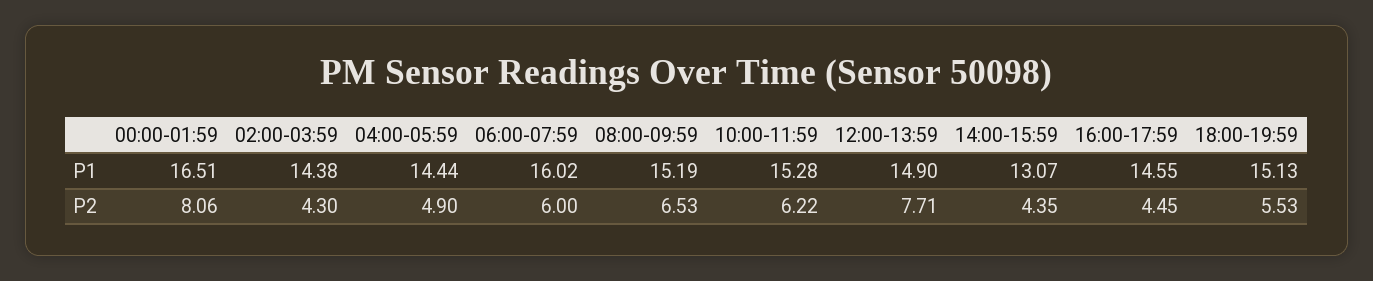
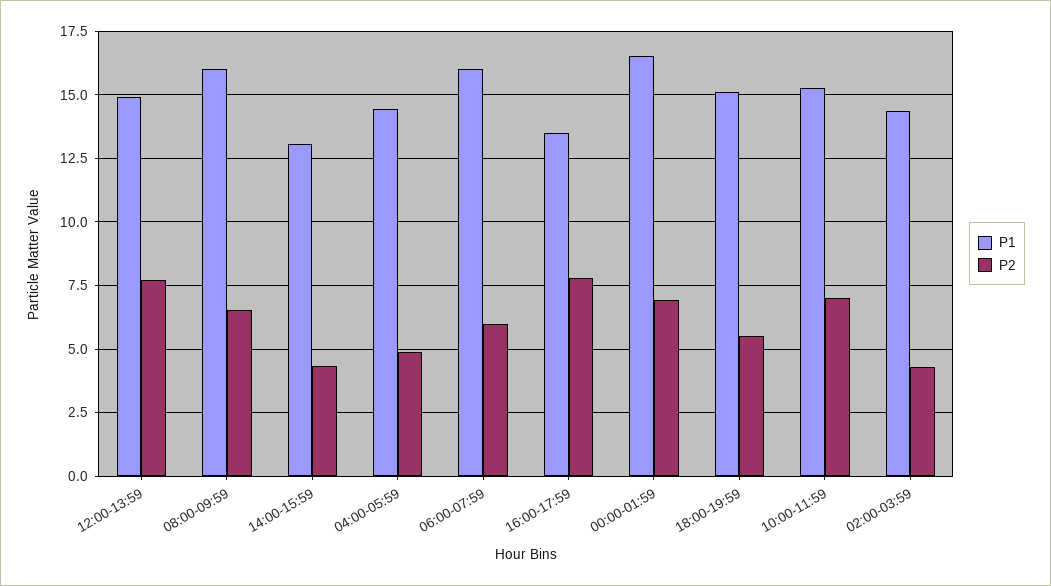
P1, 08:00-09:59: 15.19 -> 16
P1, 16:00-17:59: 14.55 -> 13.5
P2, 00:00-01:59: 8.06 -> 7
P2, 10:00-11:59: 6.22 -> 7
P2, 16:00-17:59: 4.45 -> 7.75

